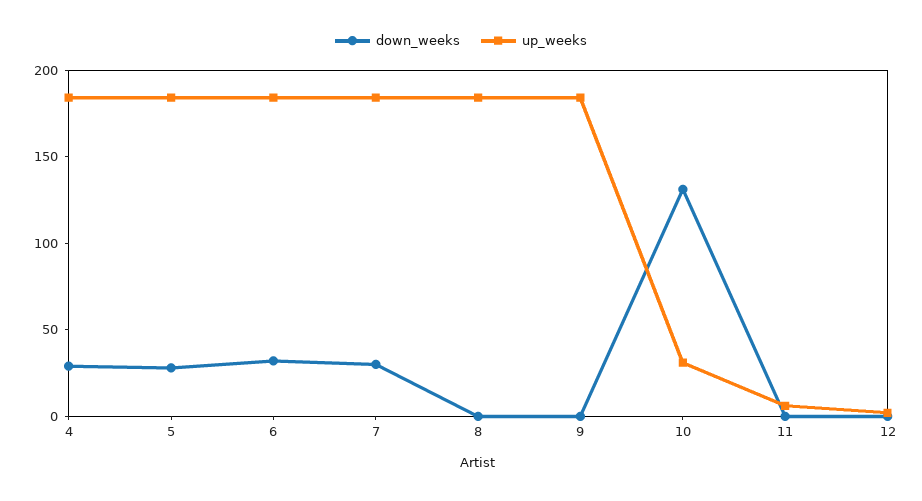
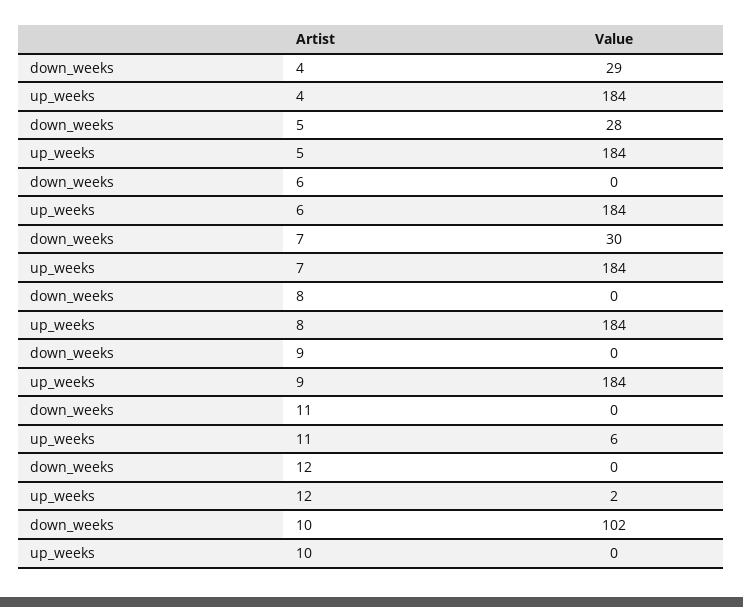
down_weeks, 6: 30 -> 0
down_weeks, 10: 130 -> 102
up_weeks, 10: 30 -> 0

